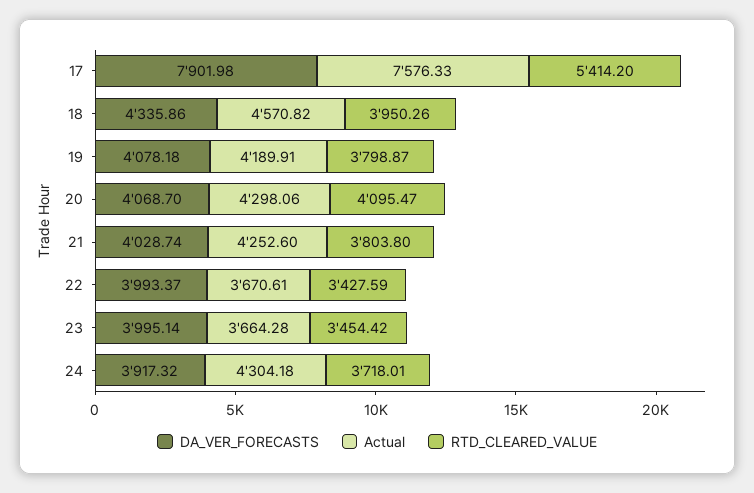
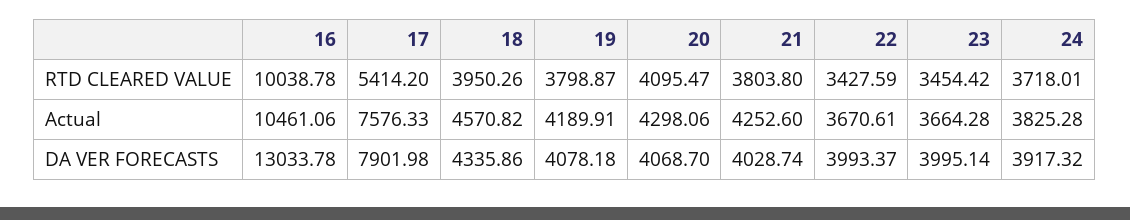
Actual, 24: 4304.18 -> 3825.28
RTD_CLEARED_VALUE, 16: none -> 10038.78
Actual, 16: none -> 10461.06
DA_VER_FORECASTS, 16: none -> 13033.78

